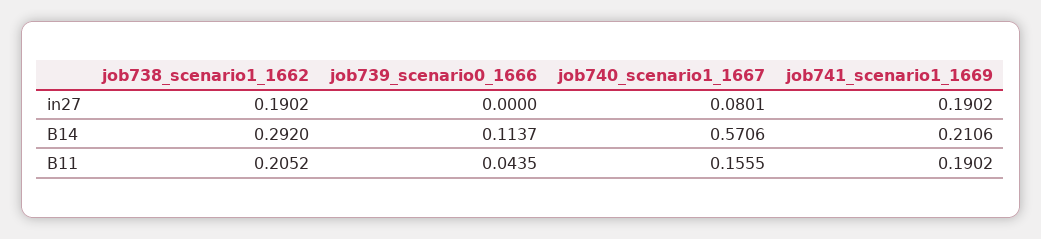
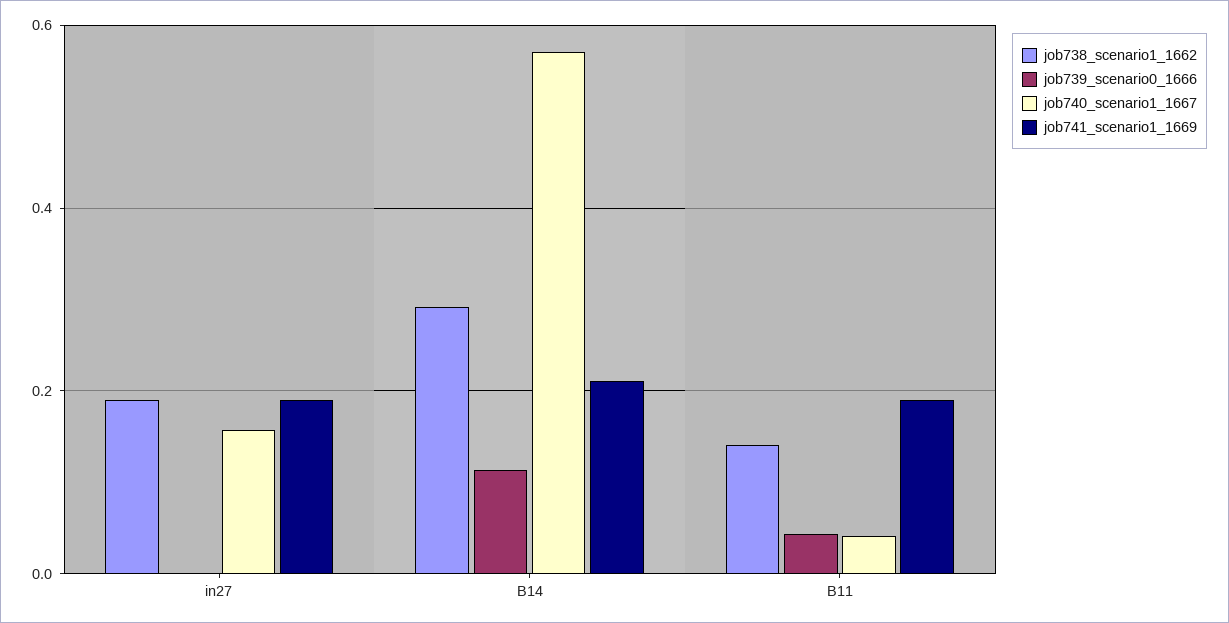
job740_scenario1_1667, in27: 0.0801 -> 0.16
job738_scenario1_1662, B11: 0.2052 -> 0.14
job740_scenario1_1667, B11: 0.1555 -> 0.04

